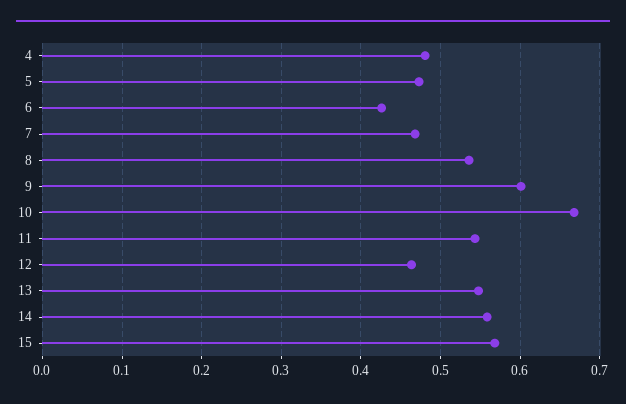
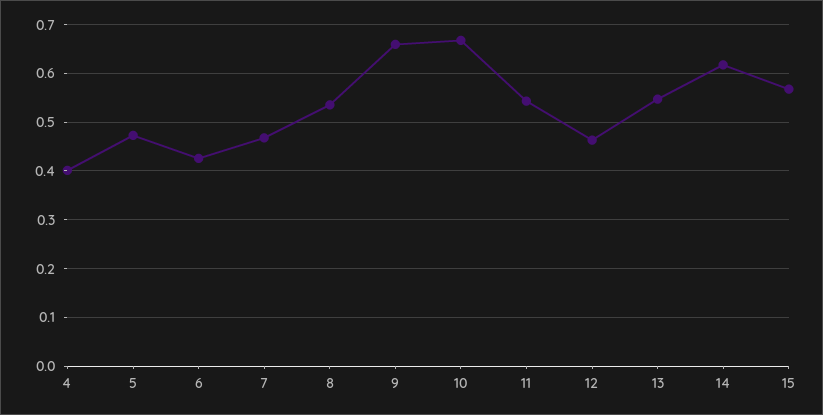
4: 0.48 -> 0.4
9: 0.6 -> 0.66
14: 0.56 -> 0.62

